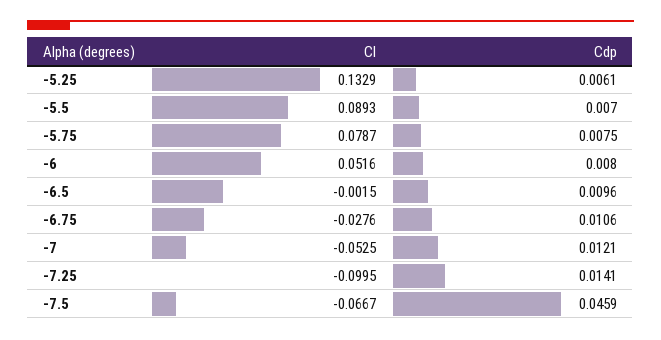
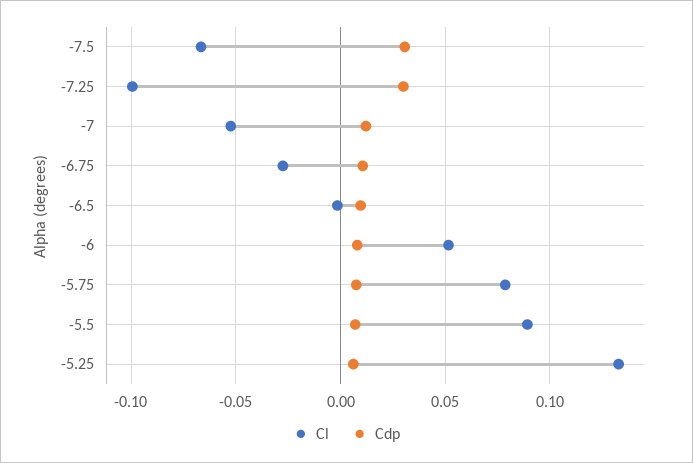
Cdp, -7.25: 0.0141 -> 0.03
Cdp, -7.5: 0.0459 -> 0.03

